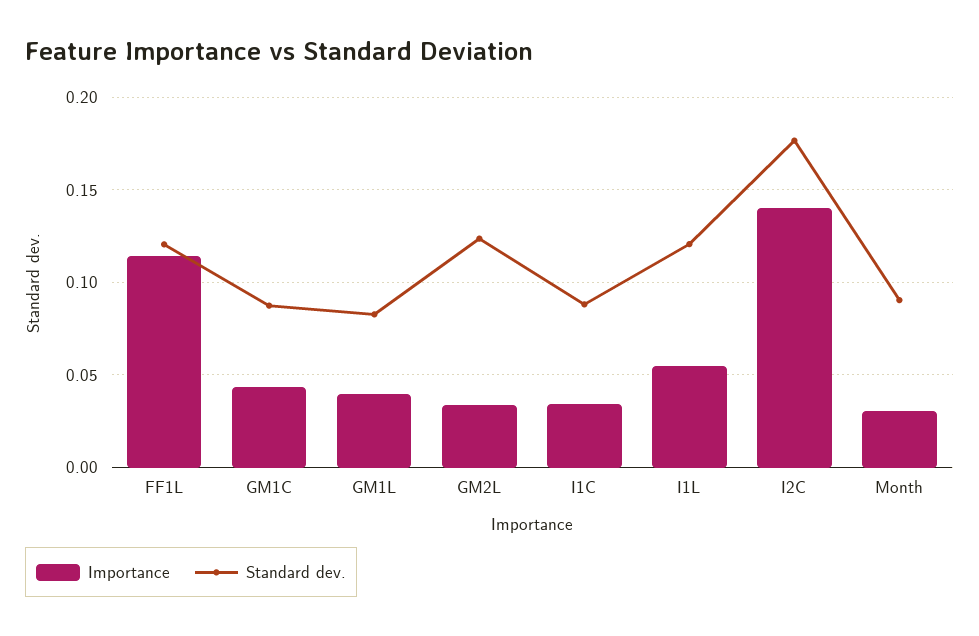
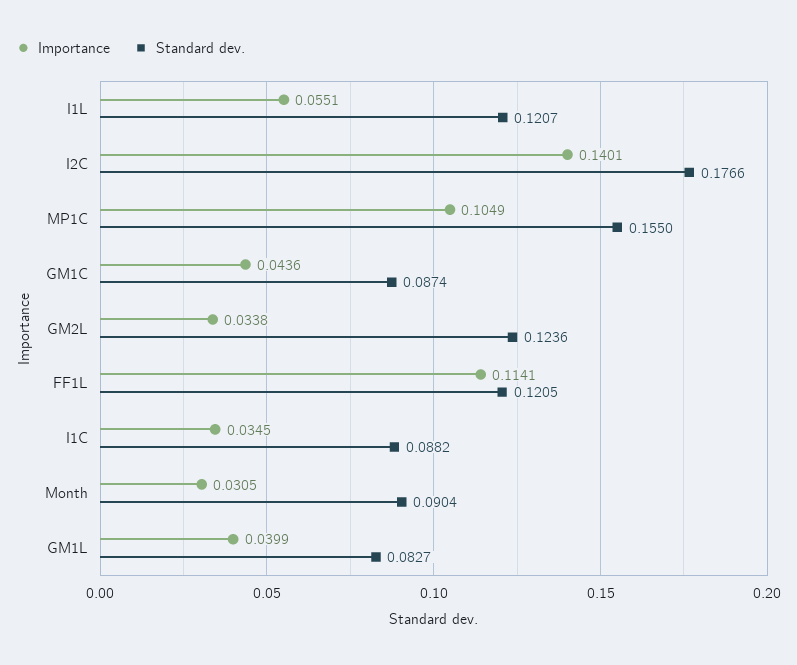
Importance, MP1C: none -> 0.1049
Standard dev., MP1C: none -> 0.155

